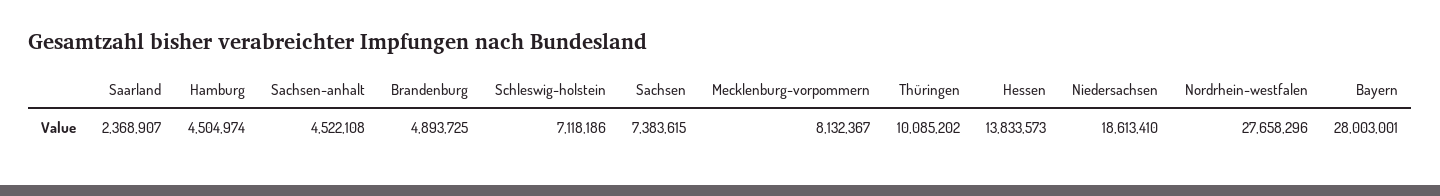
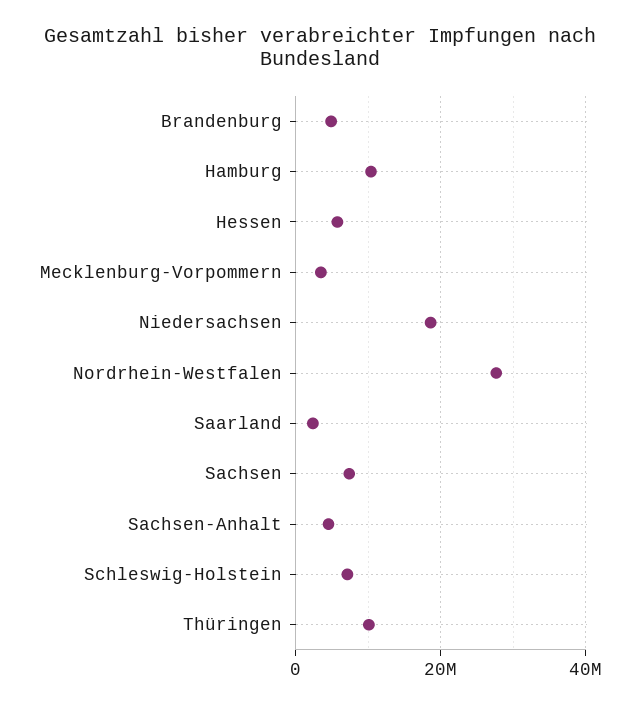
Hamburg: 4504974 -> 10000000
Mecklenburg-vorpommern: 8132367 -> 4000000
Hessen: 13833573 -> 6000000
Bayern: 28003001 -> none

